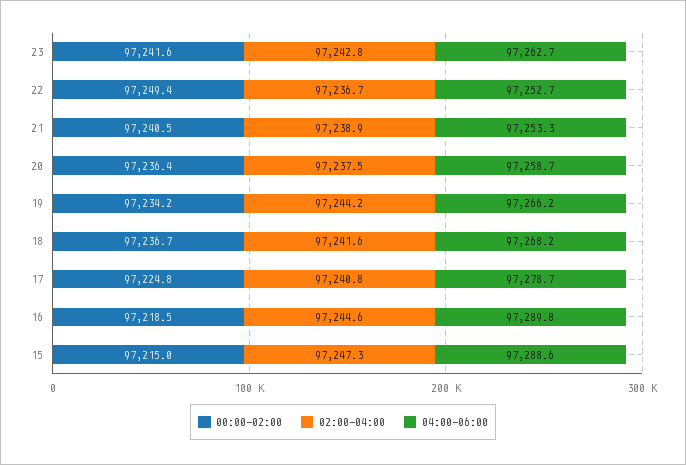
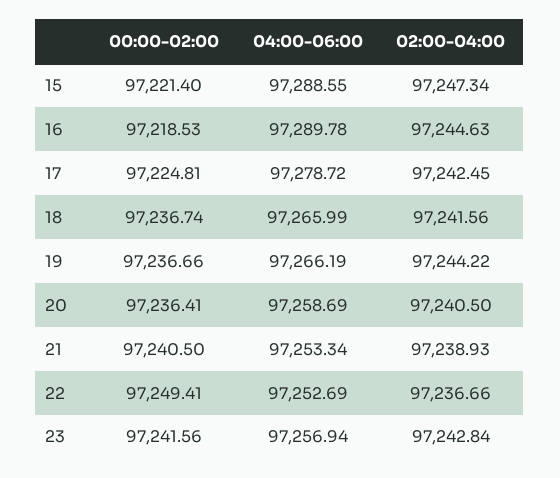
04:00-06:00, 23: 97262.7 -> 97256.94
02:00-04:00, 20: 97237.5 -> 97240.5
00:00-02:00, 19: 97234.2 -> 97236.66
04:00-06:00, 18: 97268.2 -> 97265.99
02:00-04:00, 17: 97240.8 -> 97242.45
00:00-02:00, 15: 97215 -> 97221.4

